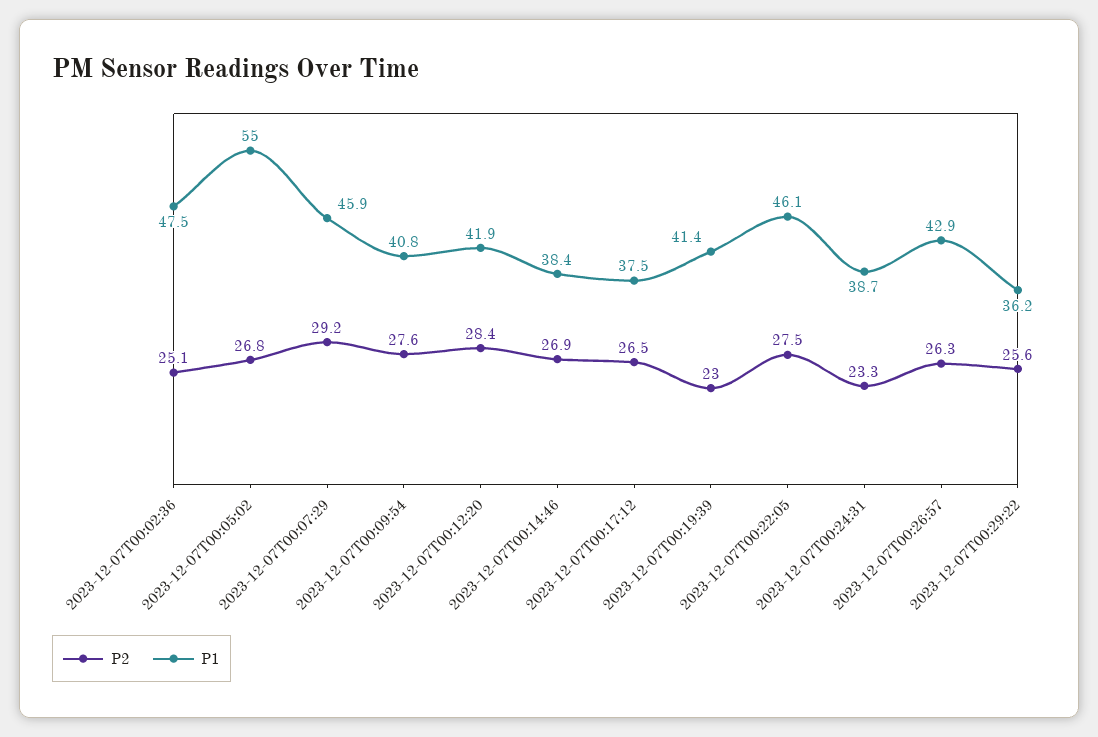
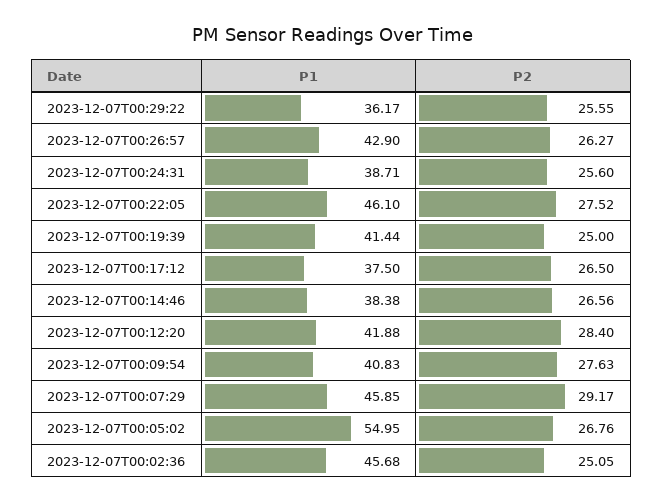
P1, 2023-12-07T00:02:36: 47.5 -> 45.68
P2, 2023-12-07T00:14:46: 26.9 -> 26.56
P2, 2023-12-07T00:19:39: 23 -> 25
P2, 2023-12-07T00:24:31: 23.3 -> 25.6

